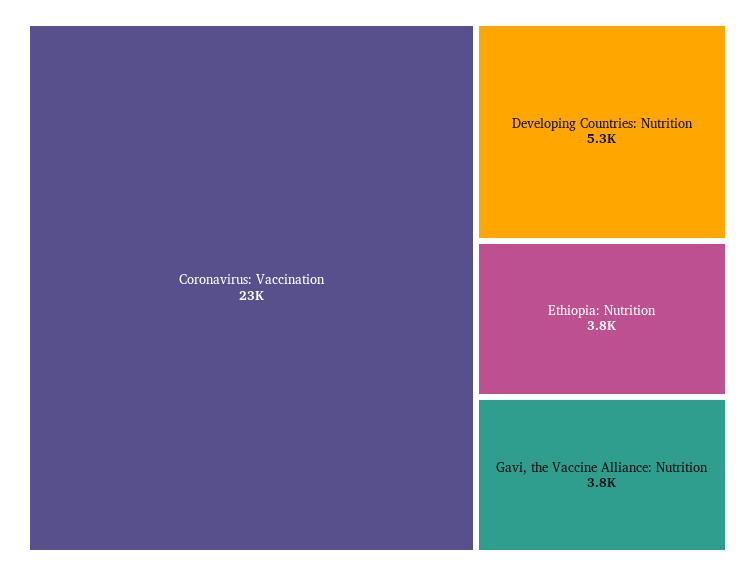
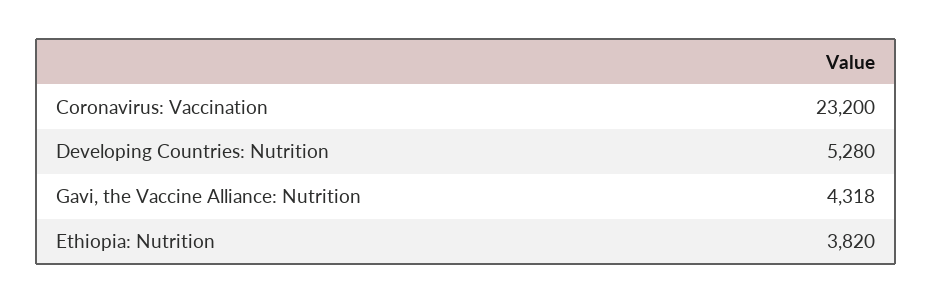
Gavi, the Vaccine Alliance: Nutrition: 3800 -> 4318

